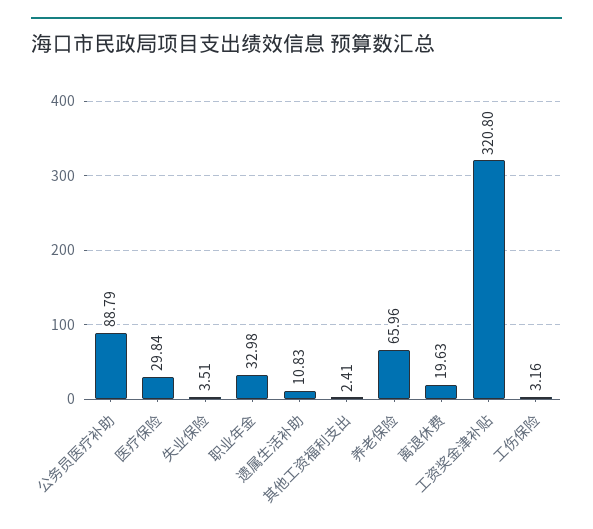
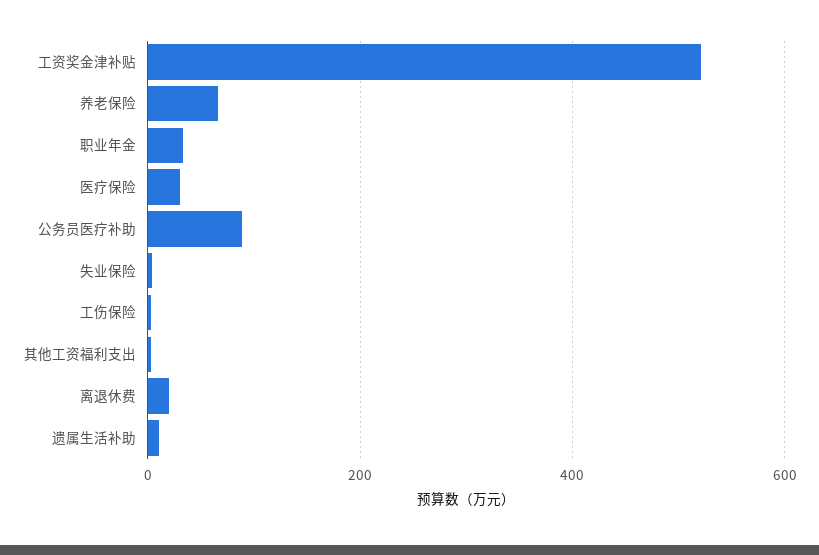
工资奖金津补贴: 320.8 -> 520

